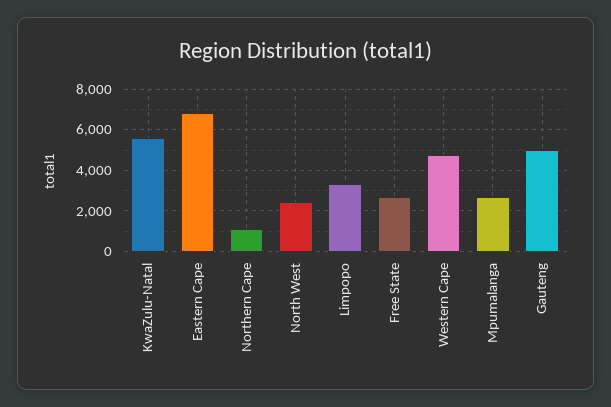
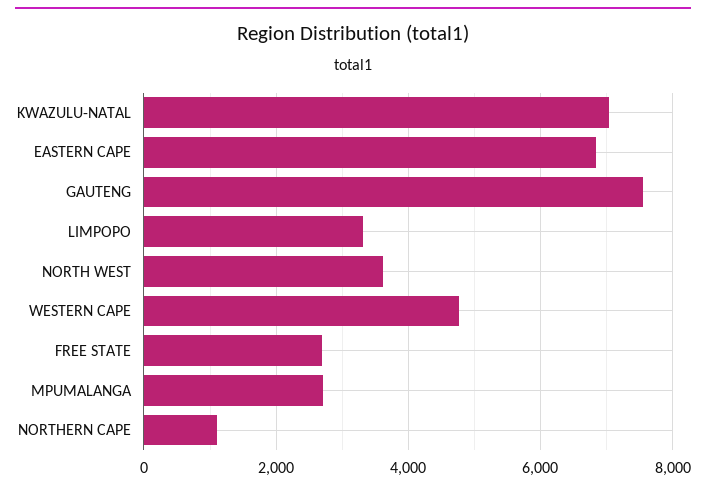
KwaZulu-Natal: 5500 -> 7000
North West: 2500 -> 3600
Gauteng: 5000 -> 7600

